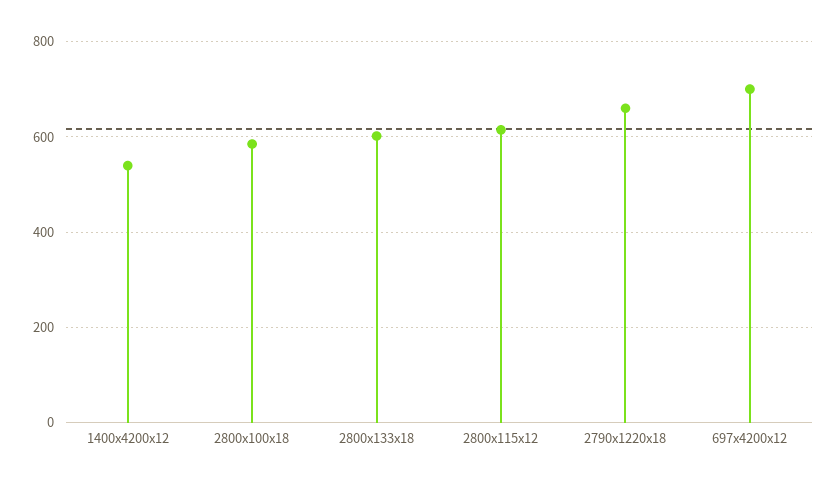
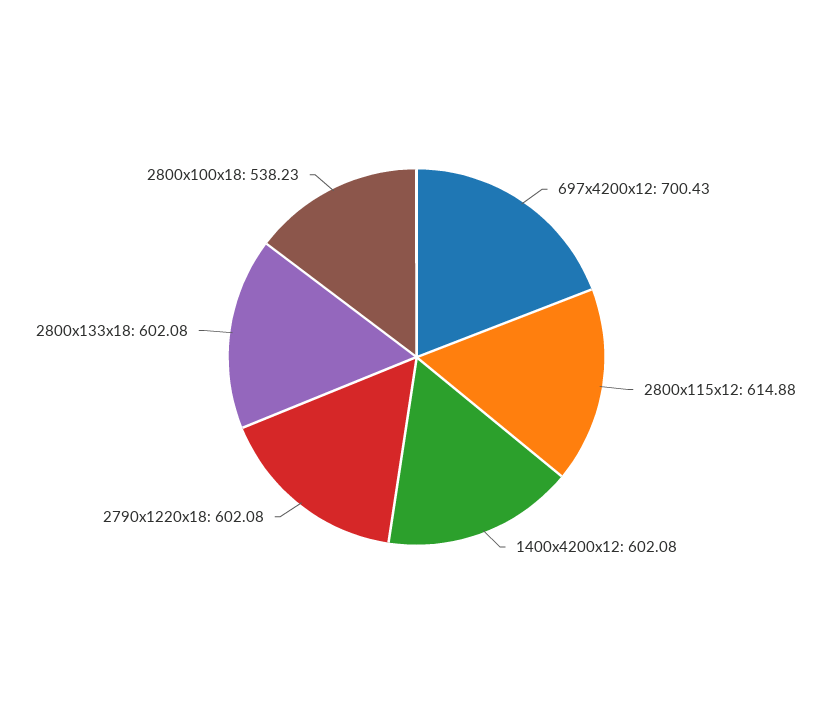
1400x4200x12: 540 -> 602.08
2800x100x18: 580 -> 538.23
2790x1220x18: 660 -> 602.08

